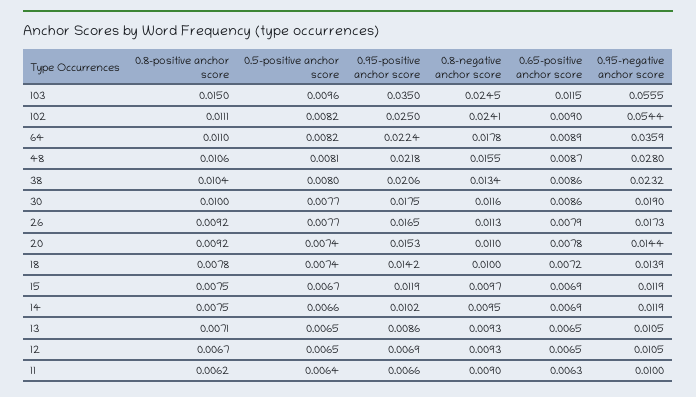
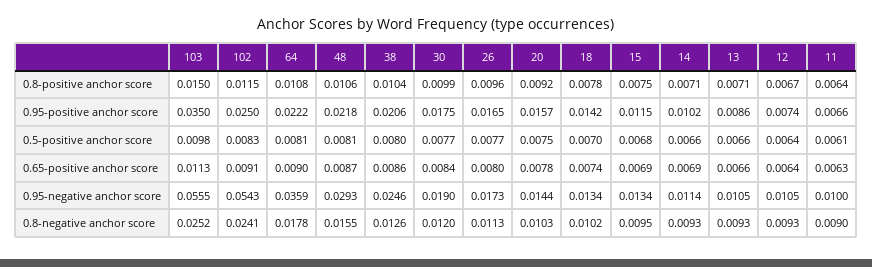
0.5-positive anchor score, 103: 0.0096 -> 0.0098
0.8-negative anchor score, 103: 0.0245 -> 0.0252
0.65-positive anchor score, 103: 0.0115 -> 0.0113
0.8-positive anchor score, 102: 0.0111 -> 0.0115
0.5-positive anchor score, 102: 0.0082 -> 0.0083
0.65-positive anchor score, 102: 0.009 -> 0.0091
0.95-negative anchor score, 102: 0.0544 -> 0.0543
0.8-positive anchor score, 64: 0.011 -> 0.0108
0.5-positive anchor score, 64: 0.0082 -> 0.0081
0.95-positive anchor score, 64: 0.0224 -> 0.0222
0.65-positive anchor score, 64: 0.0089 -> 0.009
0.95-negative anchor score, 48: 0.028 -> 0.0293
0.8-negative anchor score, 38: 0.0134 -> 0.0126
0.95-negative anchor score, 38: 0.0232 -> 0.0246
0.8-positive anchor score, 30: 0.01 -> 0.0099
0.8-negative anchor score, 30: 0.0116 -> 0.012
0.65-positive anchor score, 30: 0.0086 -> 0.0084
0.8-positive anchor score, 26: 0.0092 -> 0.0096
0.65-positive anchor score, 26: 0.0079 -> 0.008
0.5-positive anchor score, 20: 0.0074 -> 0.0075
0.95-positive anchor score, 20: 0.0153 -> 0.0157
0.8-negative anchor score, 20: 0.011 -> 0.0103
0.5-positive anchor score, 18: 0.0074 -> 0.007
0.8-negative anchor score, 18: 0.01 -> 0.0102
0.65-positive anchor score, 18: 0.0072 -> 0.0074
0.95-negative anchor score, 18: 0.0139 -> 0.0134
0.5-positive anchor score, 15: 0.0067 -> 0.0068
0.95-positive anchor score, 15: 0.0119 -> 0.0115
0.8-negative anchor score, 15: 0.0097 -> 0.0095
0.95-negative anchor score, 15: 0.0119 -> 0.0134
0.8-positive anchor score, 14: 0.0075 -> 0.0071
0.8-negative anchor score, 14: 0.0095 -> 0.0093
0.95-negative anchor score, 14: 0.0119 -> 0.0114
0.5-positive anchor score, 13: 0.0065 -> 0.0066
0.65-positive anchor score, 13: 0.0065 -> 0.0066
0.5-positive anchor score, 12: 0.0065 -> 0.0064
0.95-positive anchor score, 12: 0.0069 -> 0.0074
0.65-positive anchor score, 12: 0.0065 -> 0.0064
0.8-positive anchor score, 11: 0.0062 -> 0.0064
0.5-positive anchor score, 11: 0.0064 -> 0.0061

